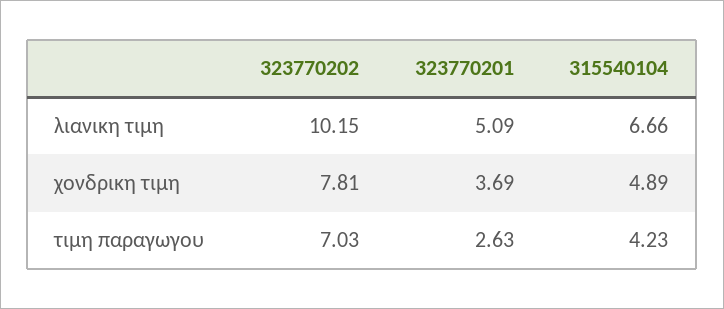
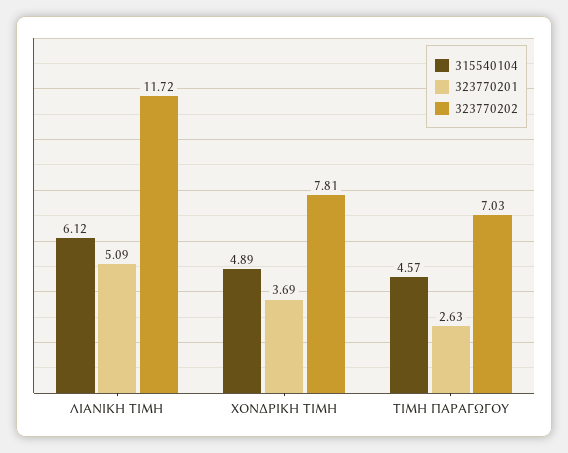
323770202, λιανικη τιμη: 10.15 -> 11.72
315540104, λιανικη τιμη: 6.66 -> 6.12
315540104, τιμη παραγωγου: 4.23 -> 4.57

